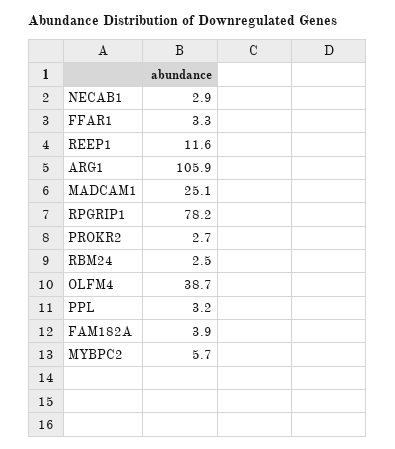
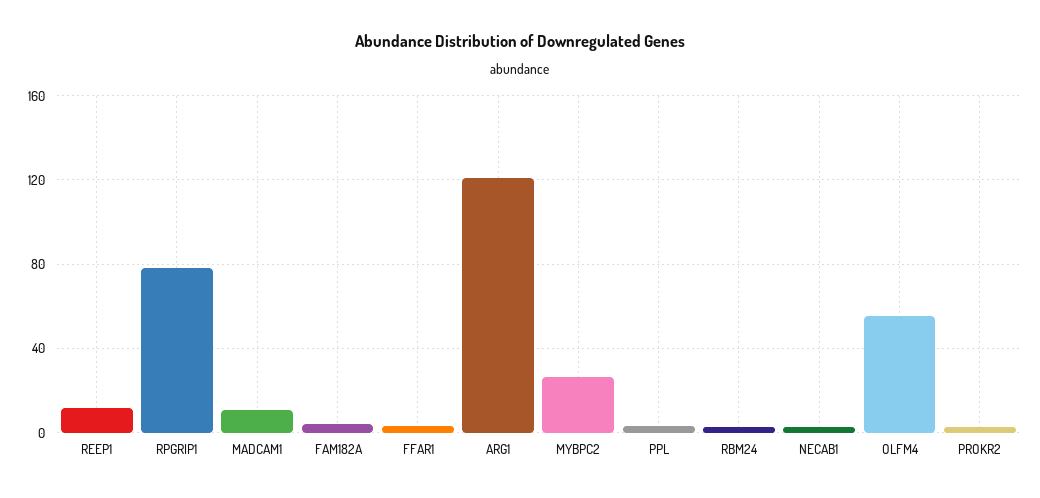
ARG1: 105.9 -> 120
MADCAM1: 25.1 -> 10
OLFM4: 38.7 -> 55
MYBPC2: 5.7 -> 25

